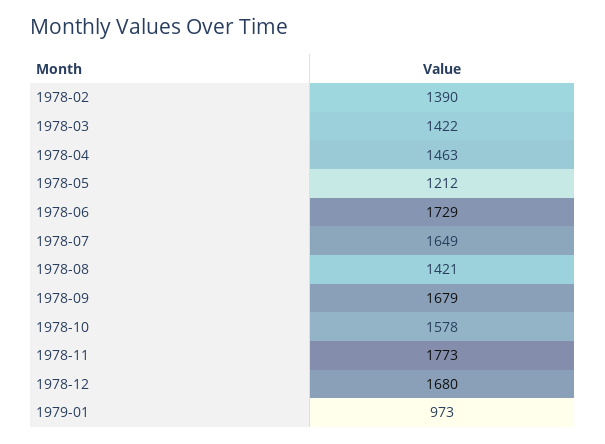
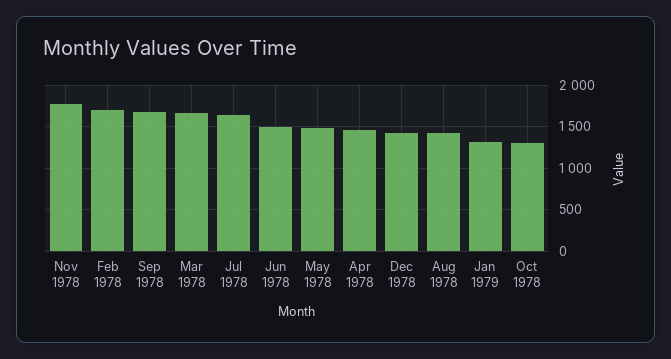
1978-02: 1390 -> 1700
1978-03: 1422 -> 1700
1978-05: 1212 -> 1500
1978-06: 1729 -> 1500
1978-10: 1578 -> 1300
1978-12: 1680 -> 1400
1979-01: 973 -> 1300

